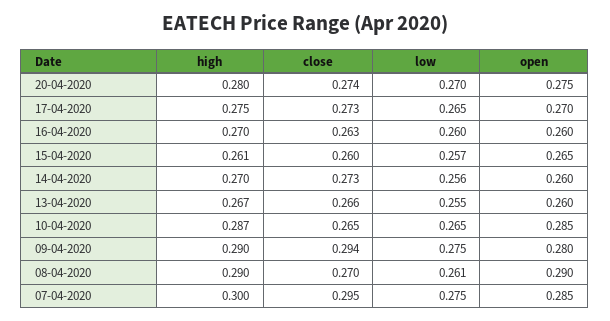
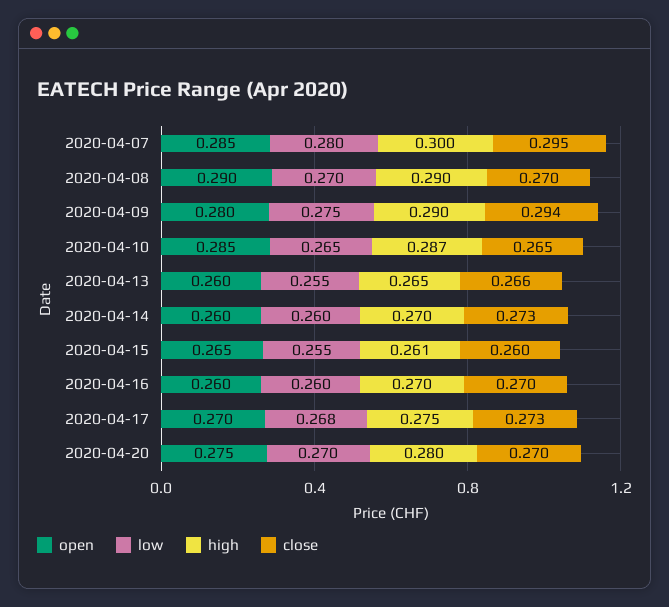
close, 20-04-2020: 0.274 -> 0.27
low, 17-04-2020: 0.265 -> 0.268
close, 16-04-2020: 0.263 -> 0.27
low, 15-04-2020: 0.257 -> 0.255
low, 14-04-2020: 0.256 -> 0.26
high, 13-04-2020: 0.267 -> 0.265
low, 08-04-2020: 0.261 -> 0.27
low, 07-04-2020: 0.275 -> 0.28

